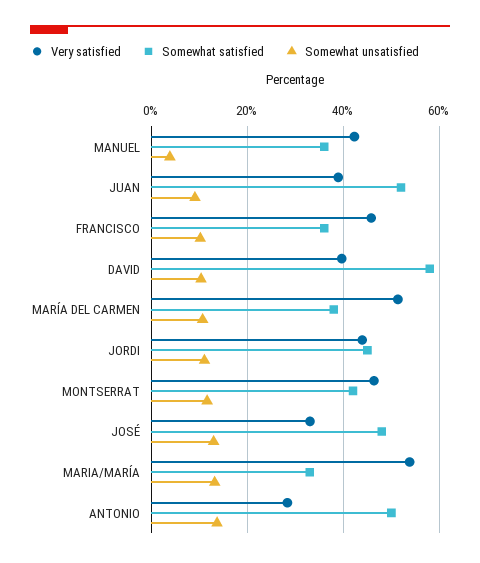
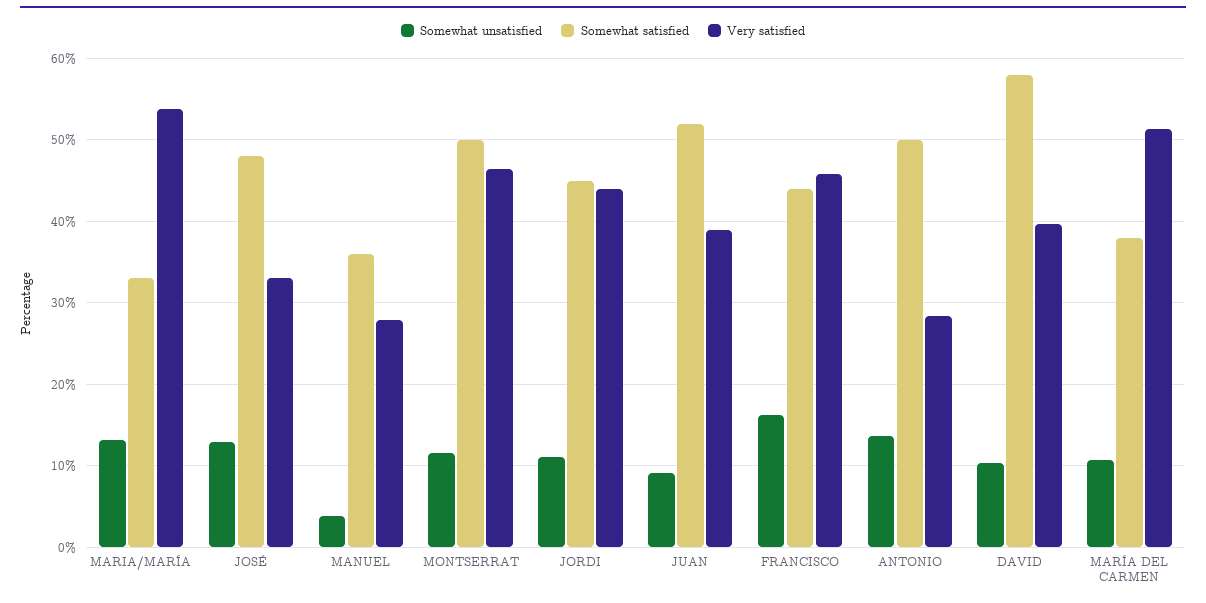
Very satisfied, MANUEL: 42 -> 28
Somewhat satisfied, FRANCISCO: 36 -> 44
Somewhat unsatisfied, FRANCISCO: 10 -> 16
Somewhat satisfied, MONTSERRAT: 42 -> 50

